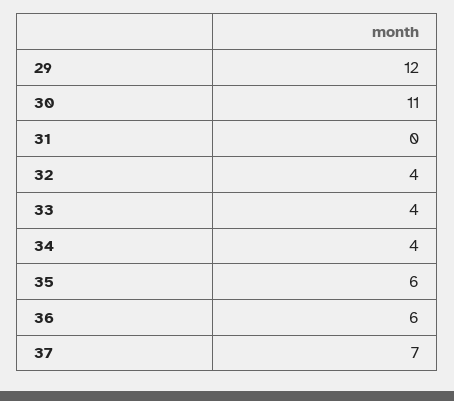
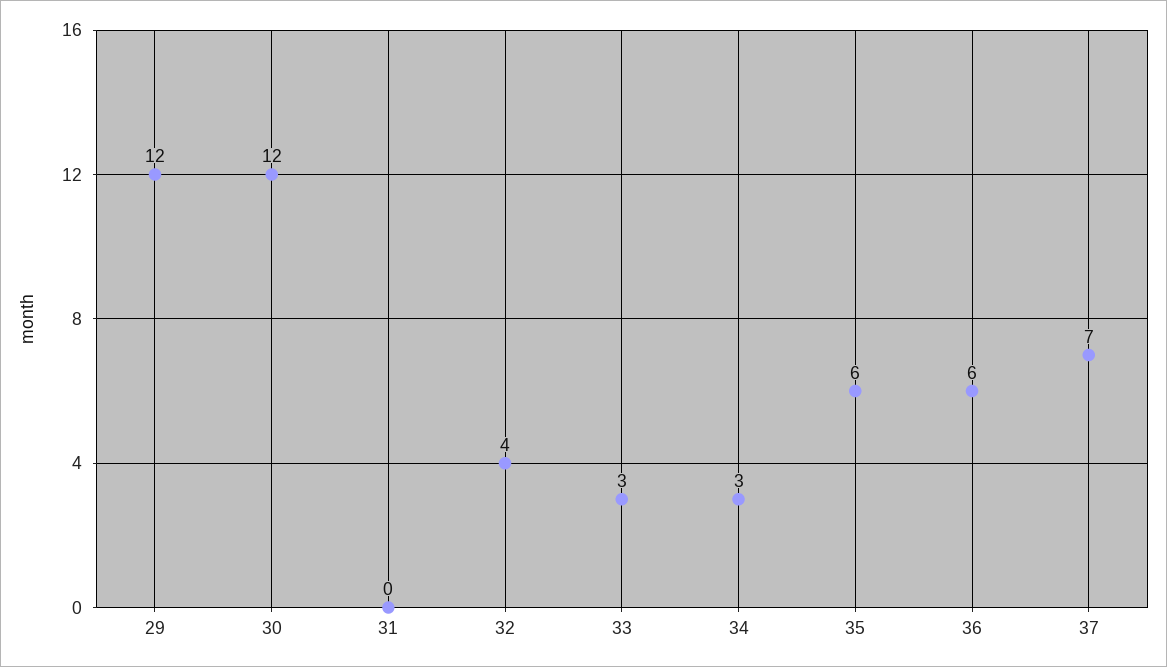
30: 11 -> 12
33: 4 -> 3
34: 4 -> 3

